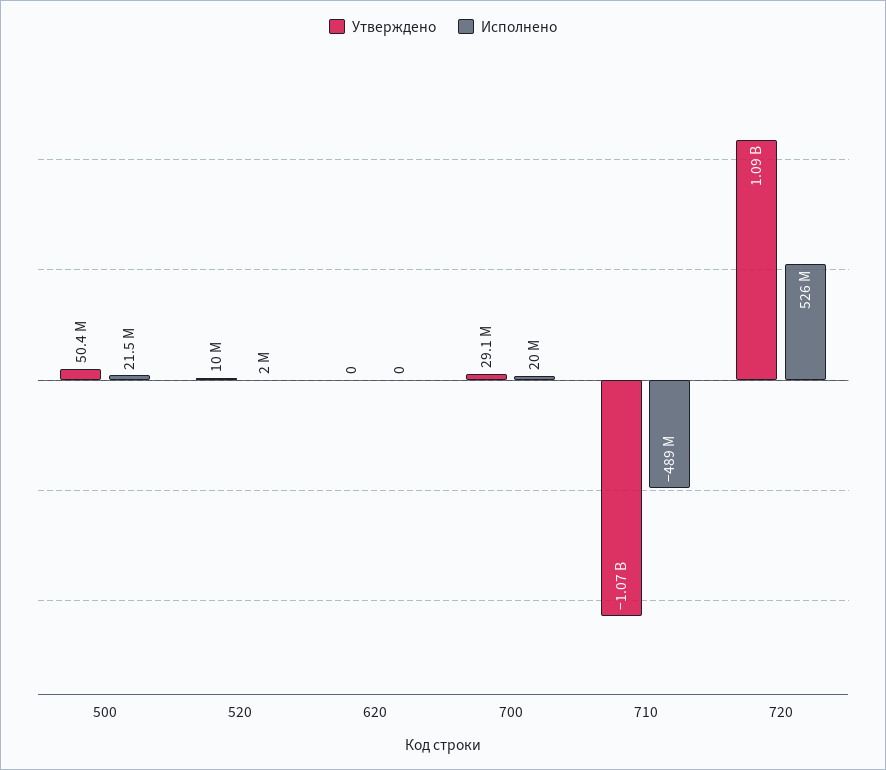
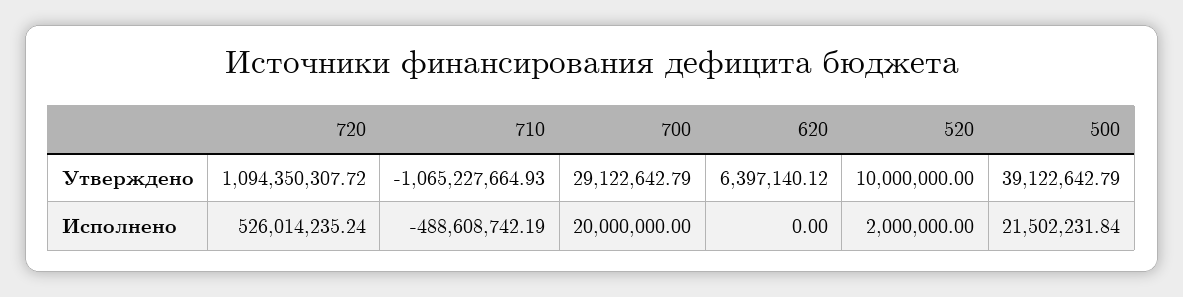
Утверждено, 500: 50400000 -> 39122642.79
Утверждено, 620: 0 -> 6397140.12

